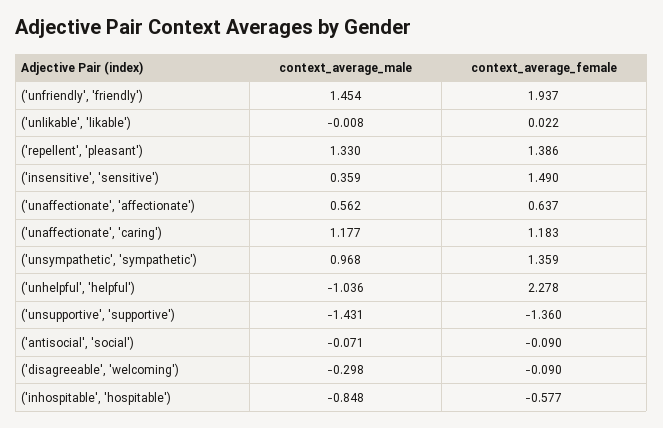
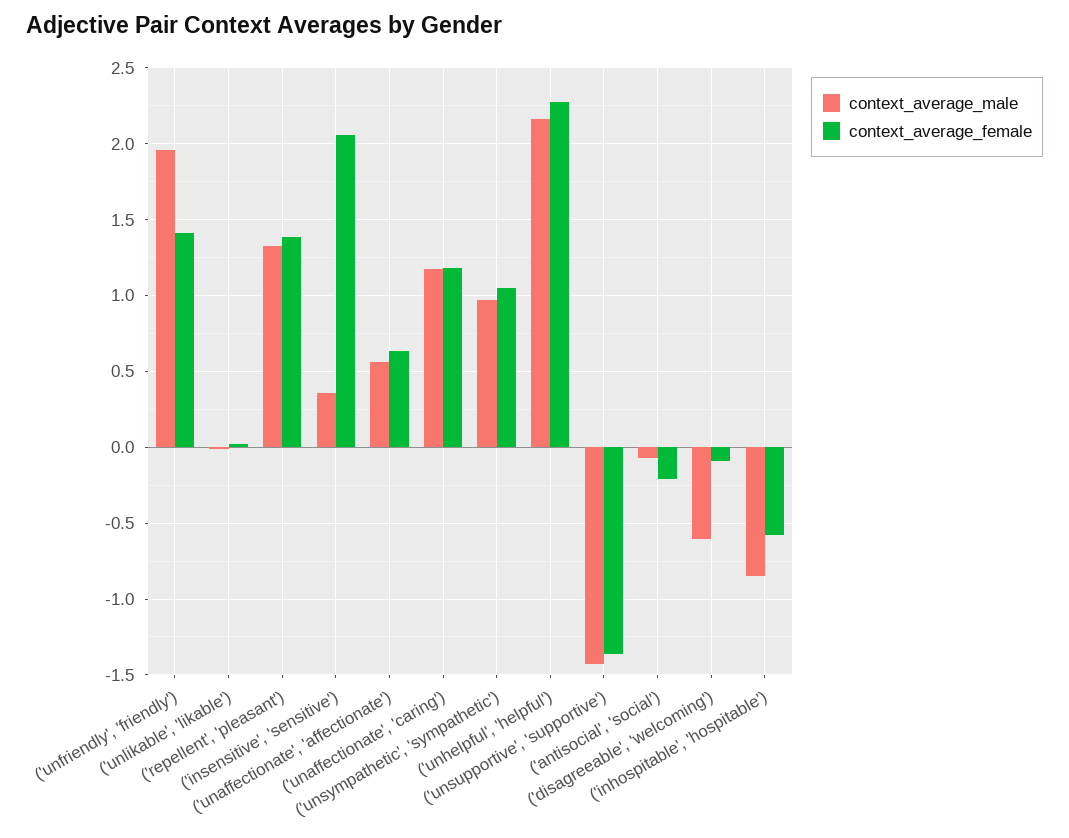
context_average_male, ('unfriendly', 'friendly'): 1.454 -> 1.95
context_average_female, ('unfriendly', 'friendly'): 1.937 -> 1.4
context_average_female, ('insensitive', 'sensitive'): 1.49 -> 2.05
context_average_female, ('unsympathetic', 'sympathetic'): 1.359 -> 1.05
context_average_male, ('unhelpful', 'helpful'): -1.036 -> 2.15
context_average_female, ('antisocial', 'social'): -0.09 -> -0.2
context_average_male, ('disagreeable', 'welcoming'): -0.298 -> -0.6

